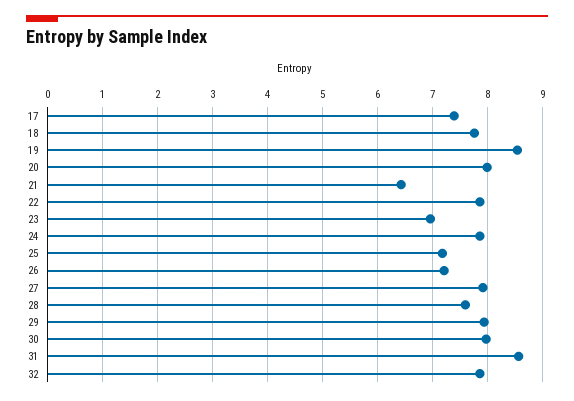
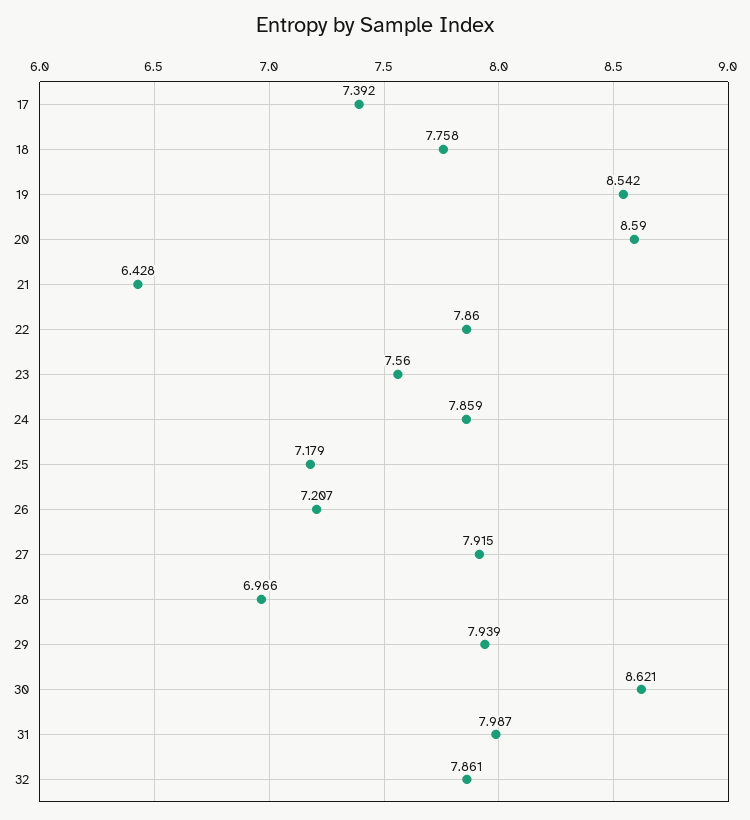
20: 8 -> 8.59
23: 7 -> 7.56
28: 7.6 -> 6.966
30: 8 -> 8.621
31: 8.6 -> 7.987

